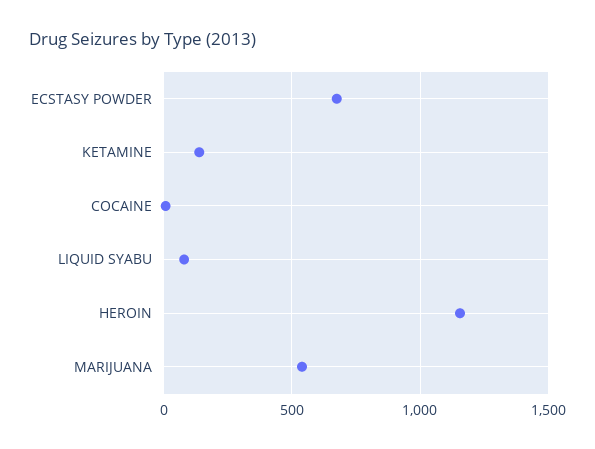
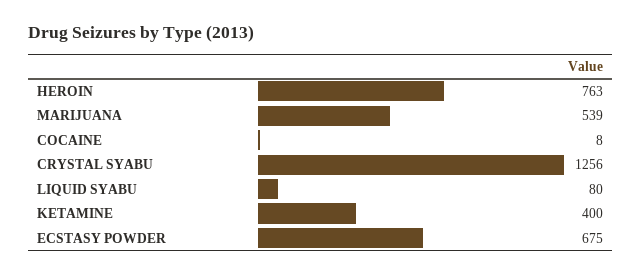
KETAMINE: 150 -> 400
HEROIN: 1150 -> 763
CRYSTAL SYABU: none -> 1256

